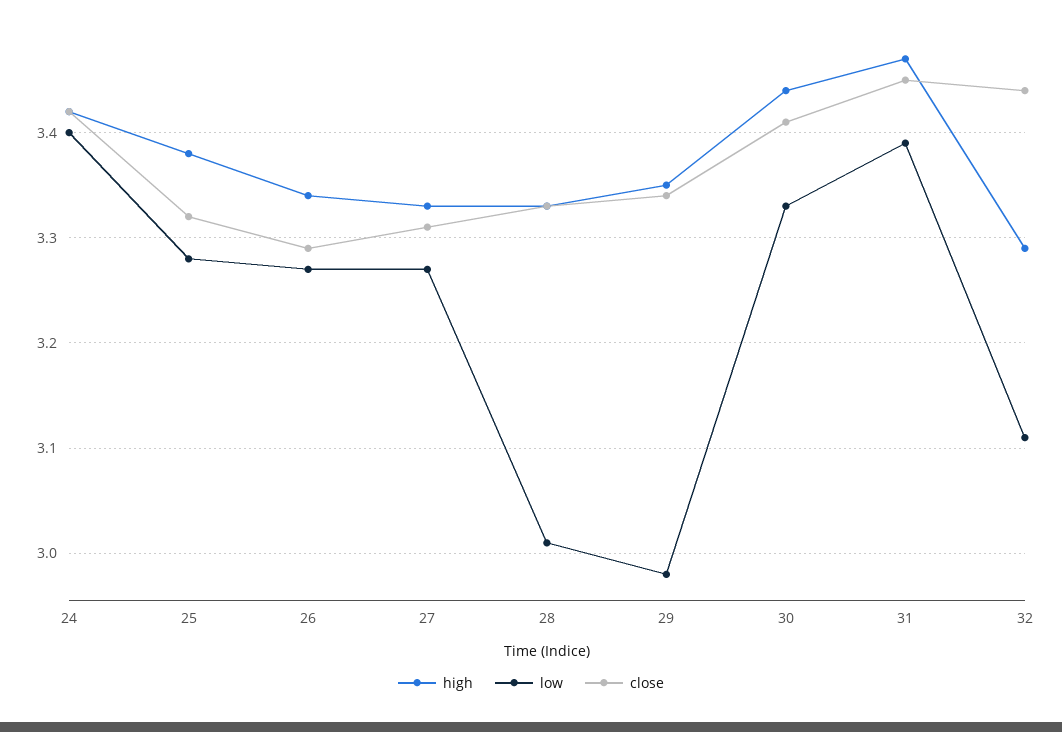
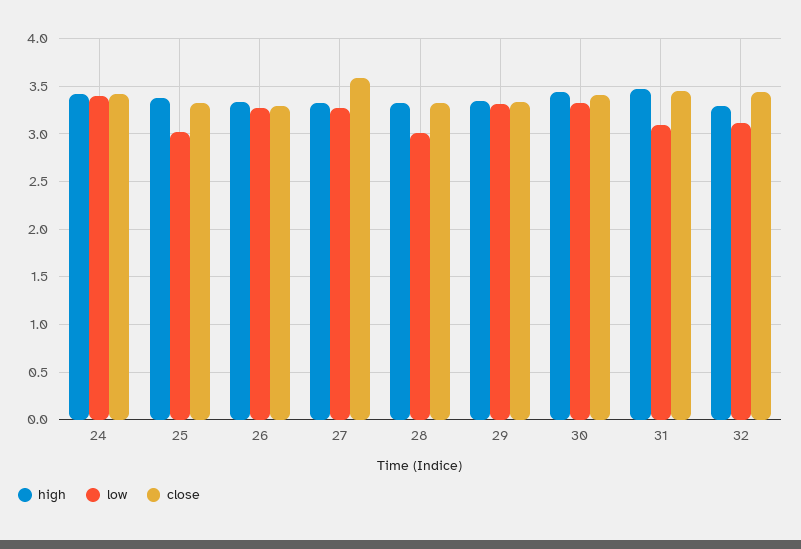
low, 25: 3.28 -> 3
close, 27: 3.31 -> 3.6
low, 29: 2.98 -> 3.3
low, 31: 3.39 -> 3.1

